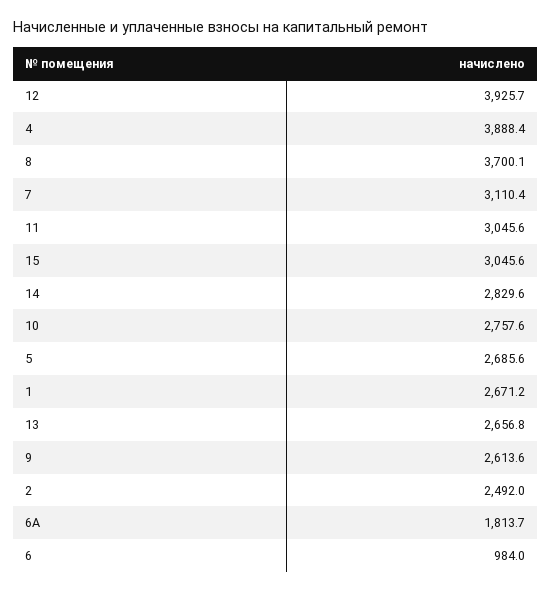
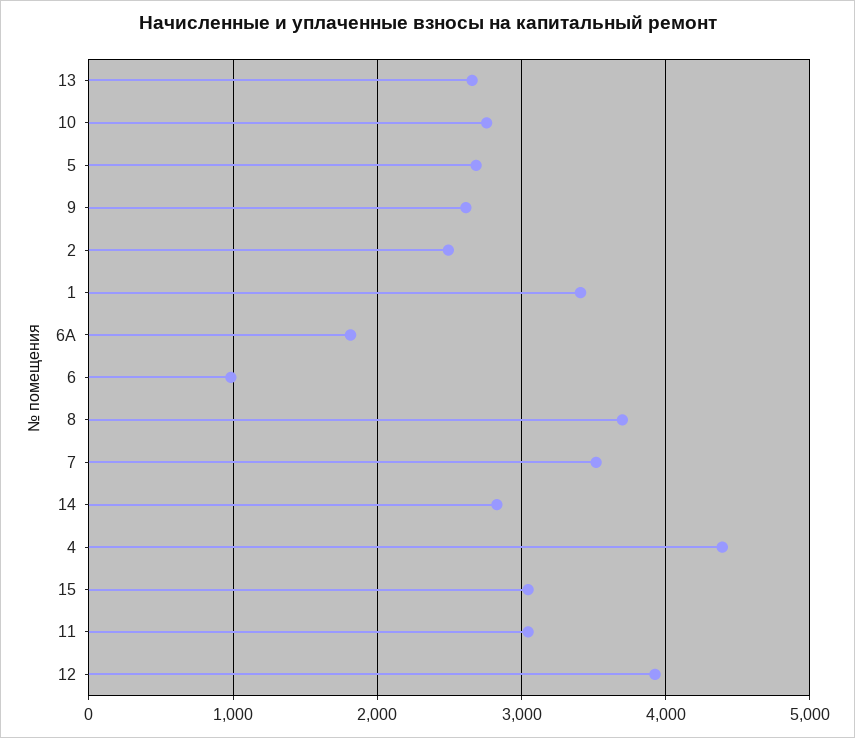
4: 3888.4 -> 4400
7: 3110.4 -> 3500
1: 2671.2 -> 3400

